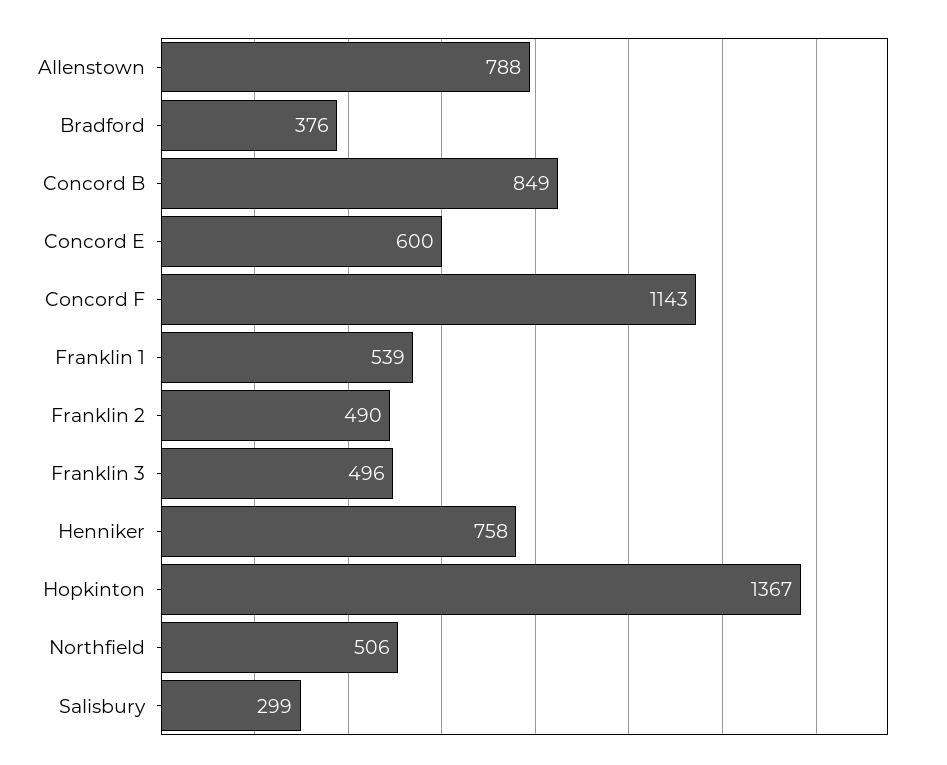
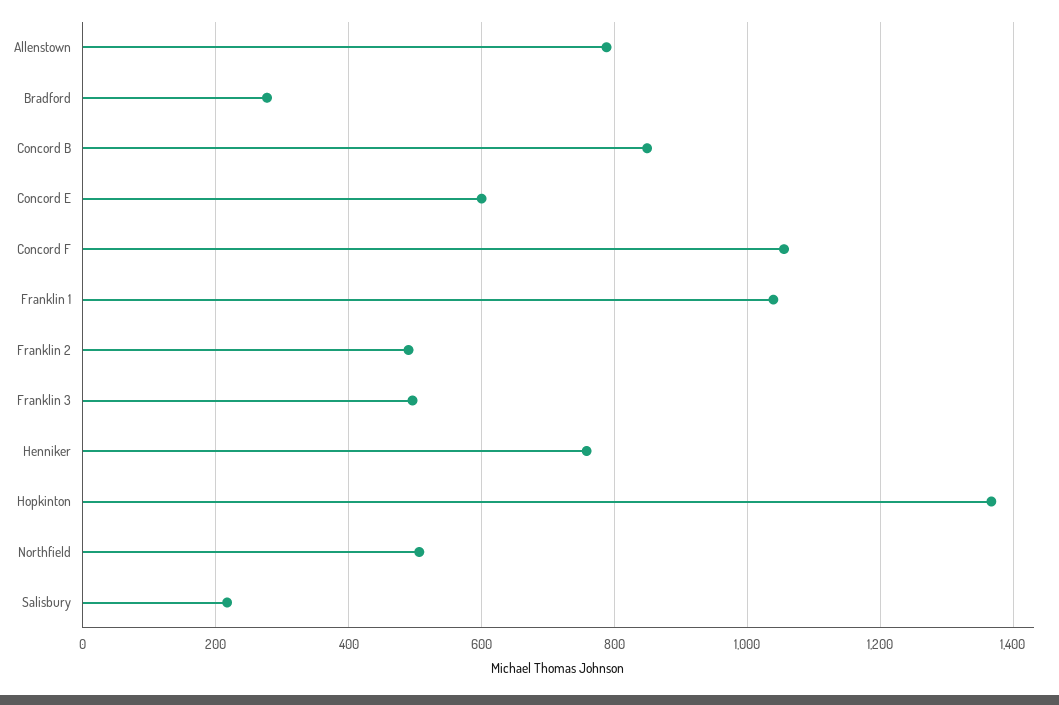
Bradford: 376 -> 280
Concord F: 1143 -> 1060
Franklin 1: 539 -> 1040
Salisbury: 299 -> 220

